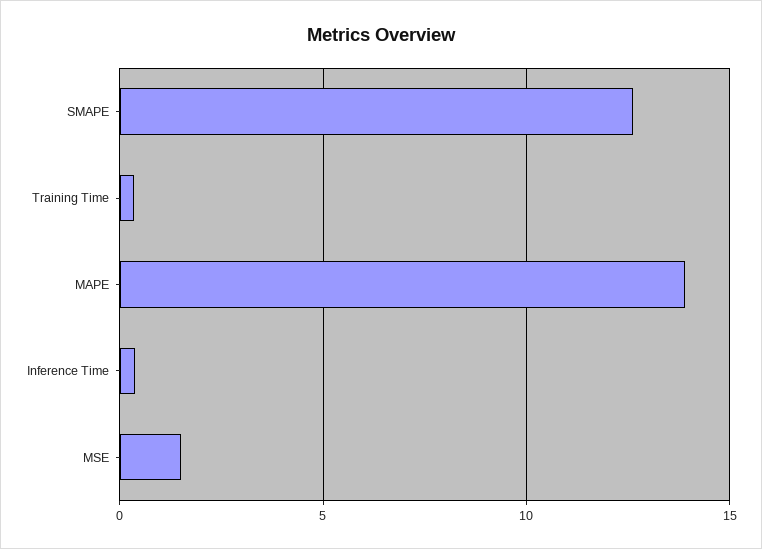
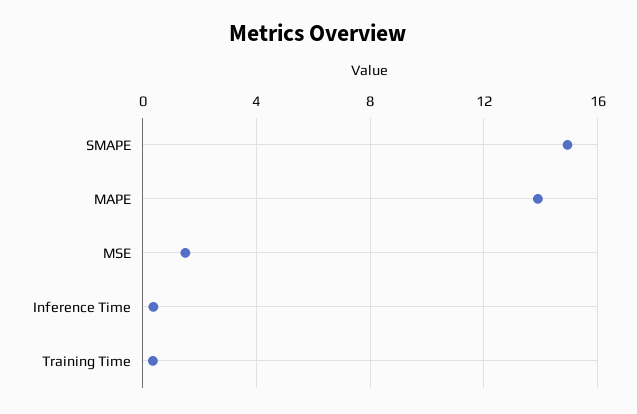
SMAPE: 12.5 -> 15

